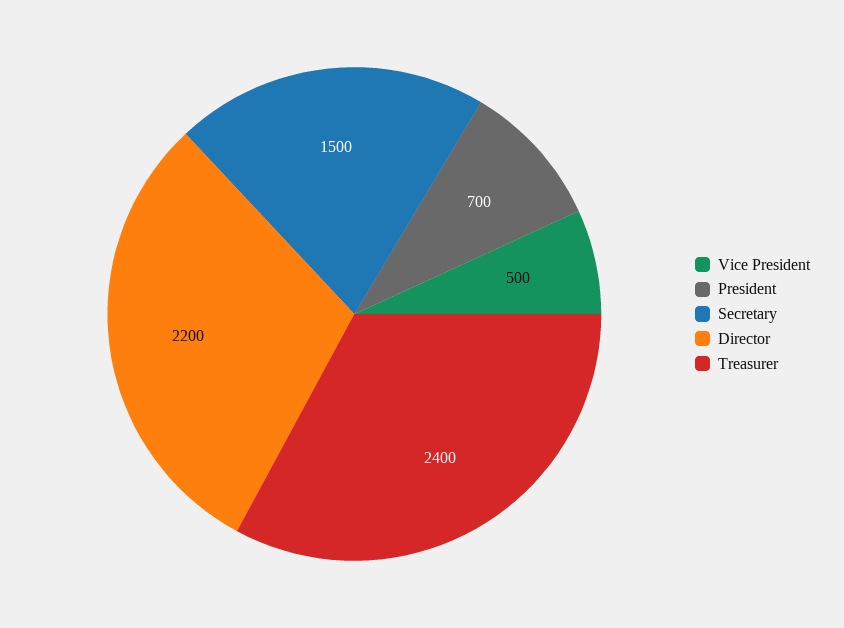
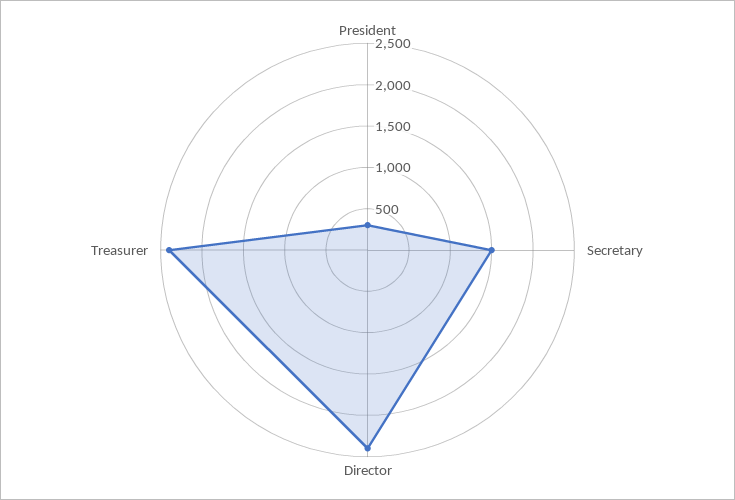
Vice President: 500 -> none
President: 700 -> 300
Director: 2200 -> 2400

